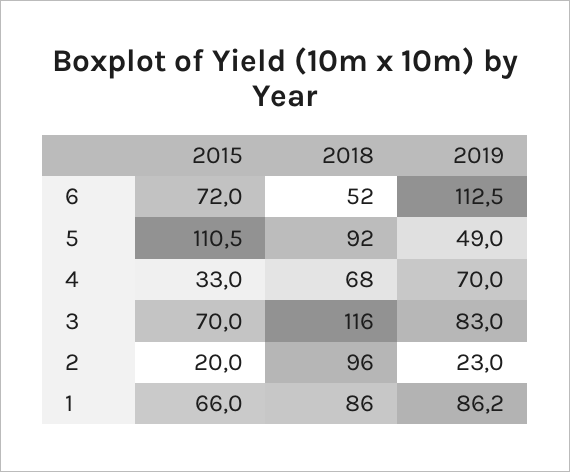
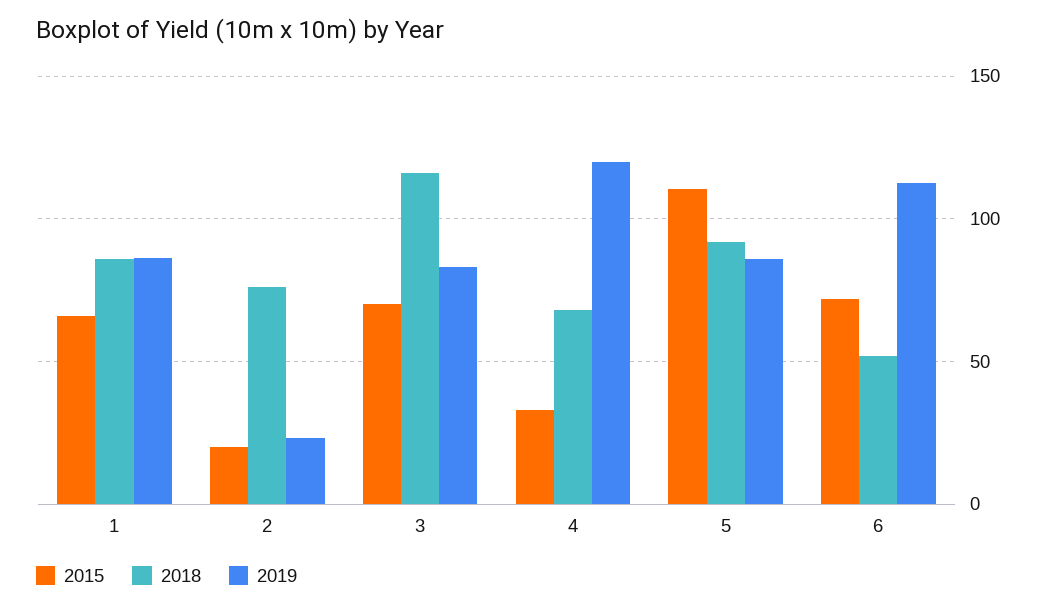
2019, 5: 49 -> 85
2019, 4: 70 -> 120
2018, 2: 96 -> 75

